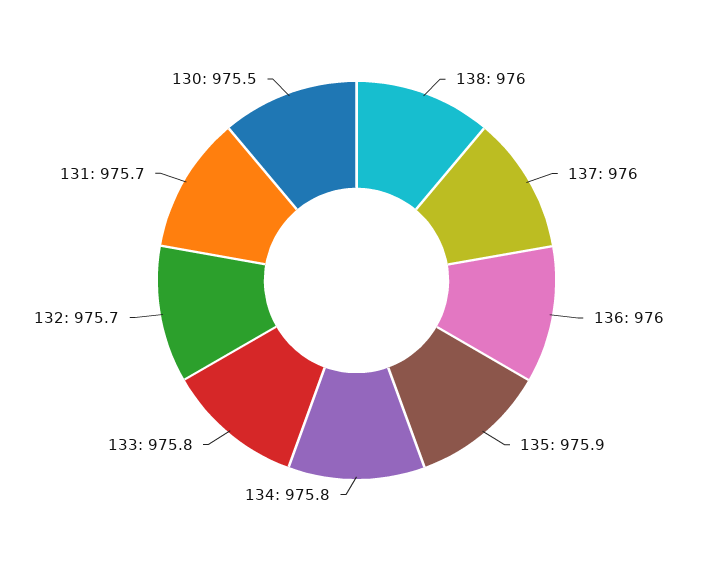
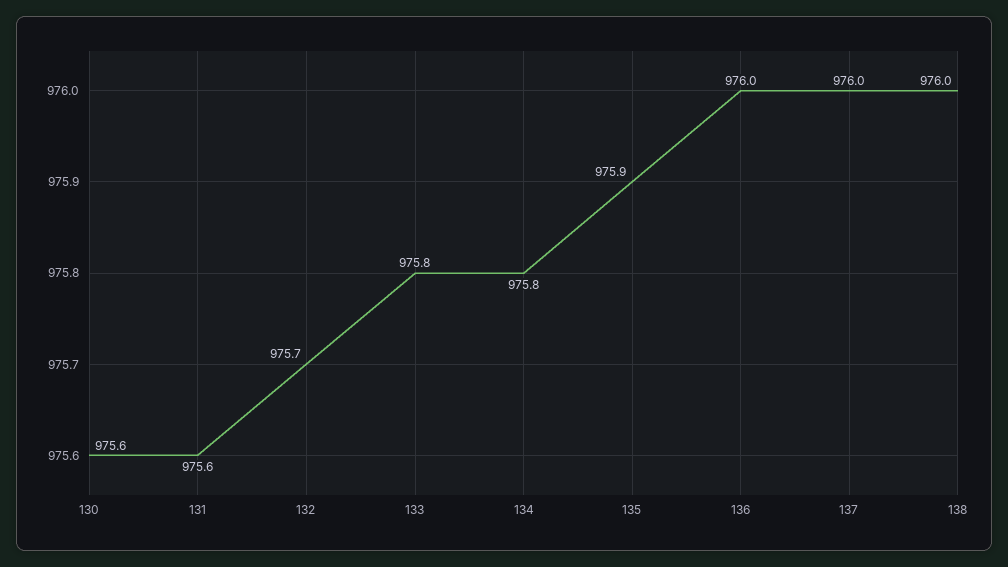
131: 975.7 -> 975.6
130: 975.5 -> 975.6

